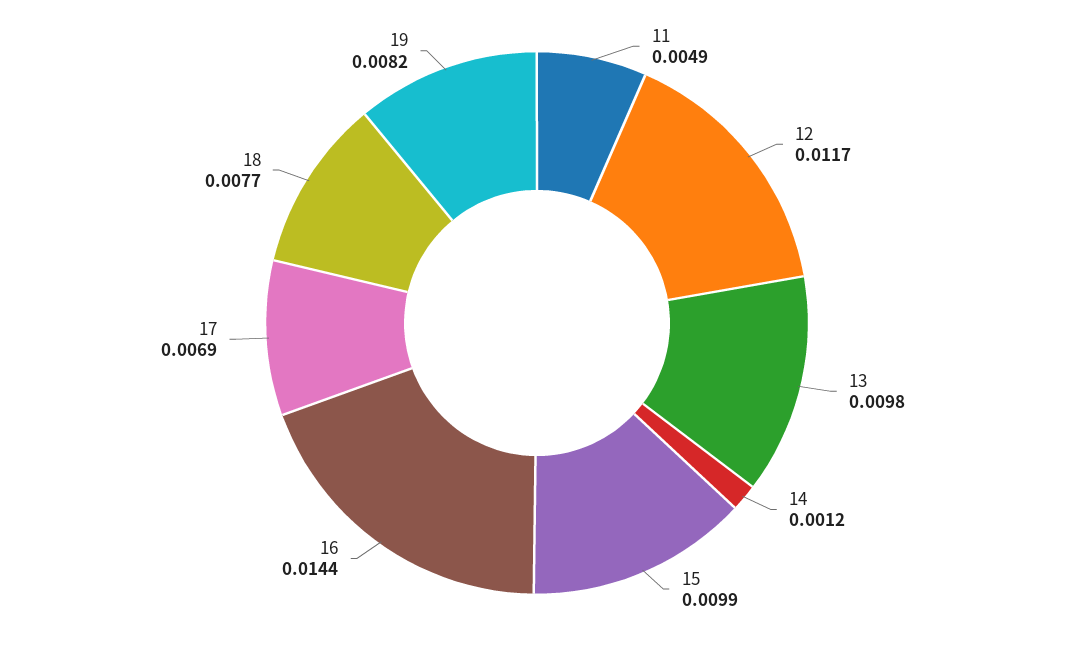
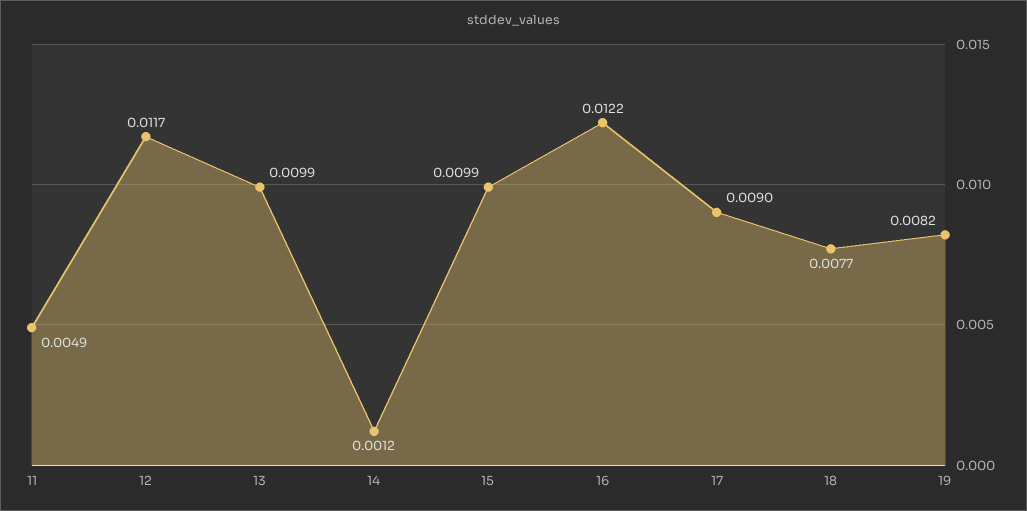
13: 0.0098 -> 0.0099
16: 0.0144 -> 0.0122
17: 0.0069 -> 0.009

